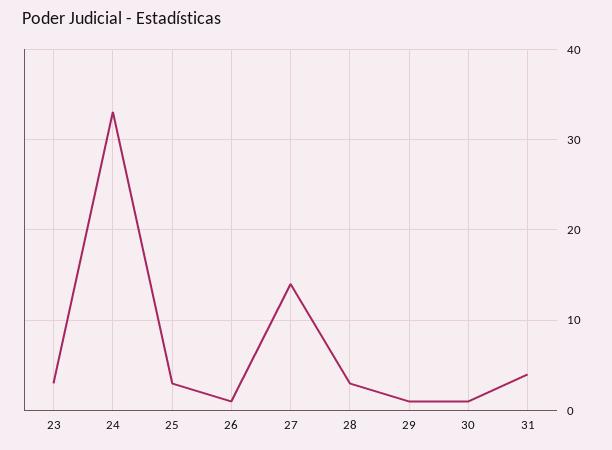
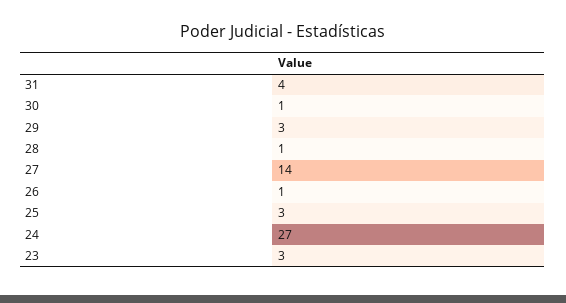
24: 33 -> 27
28: 3 -> 1
29: 1 -> 3

